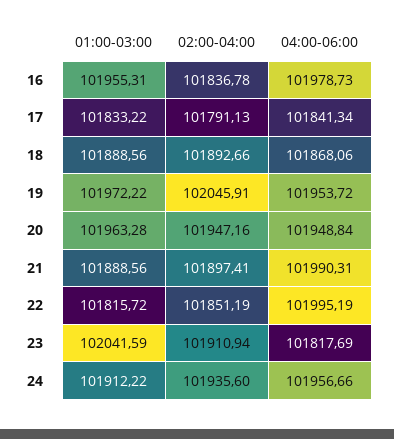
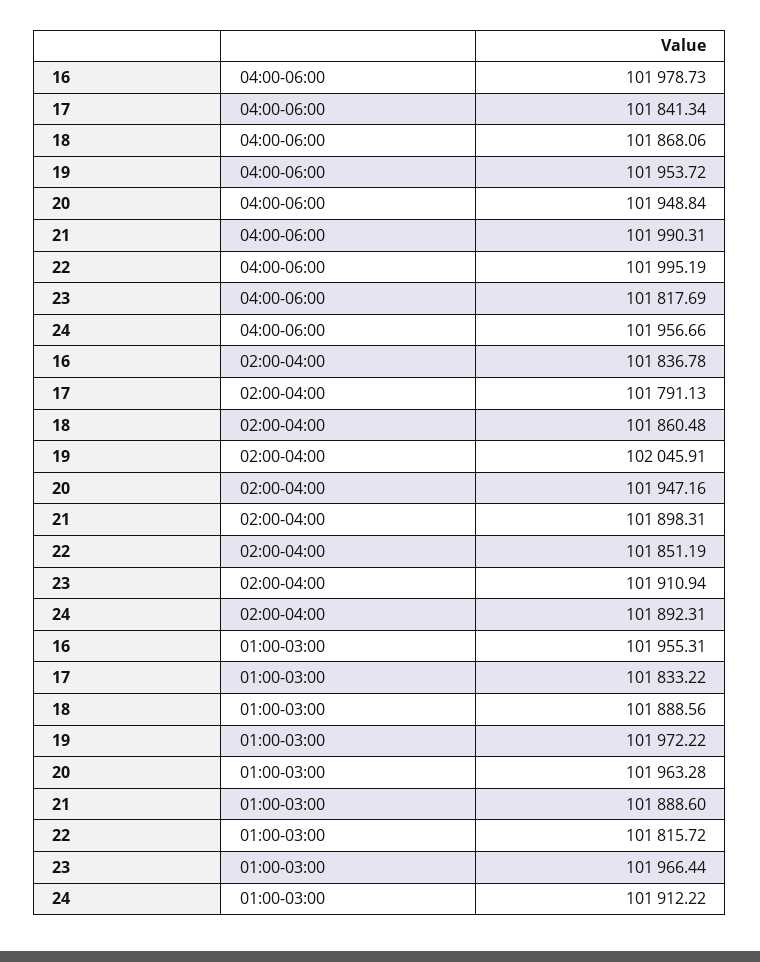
02:00-04:00, 18: 101892.66 -> 101860.48
01:00-03:00, 21: 101888.56 -> 101888.6
02:00-04:00, 21: 101897.41 -> 101898.31
01:00-03:00, 23: 102041.59 -> 101966.44
02:00-04:00, 24: 101935.6 -> 101892.31

